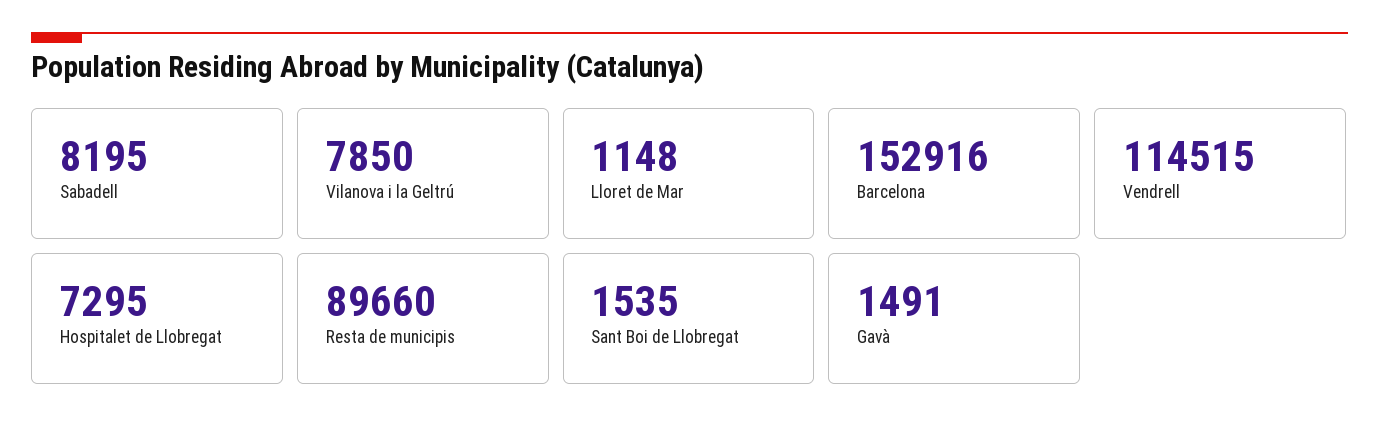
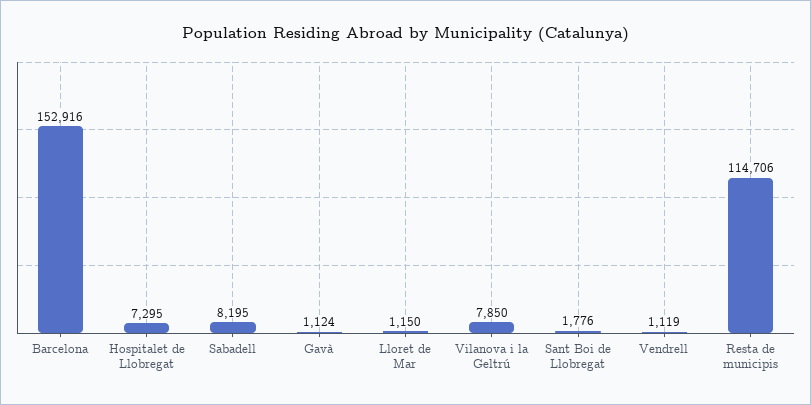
Lloret de Mar: 1148 -> 1150
Vendrell: 114515 -> 1119
Resta de municipis: 89660 -> 114706
Sant Boi de Llobregat: 1535 -> 1776
Gavà: 1491 -> 1124

